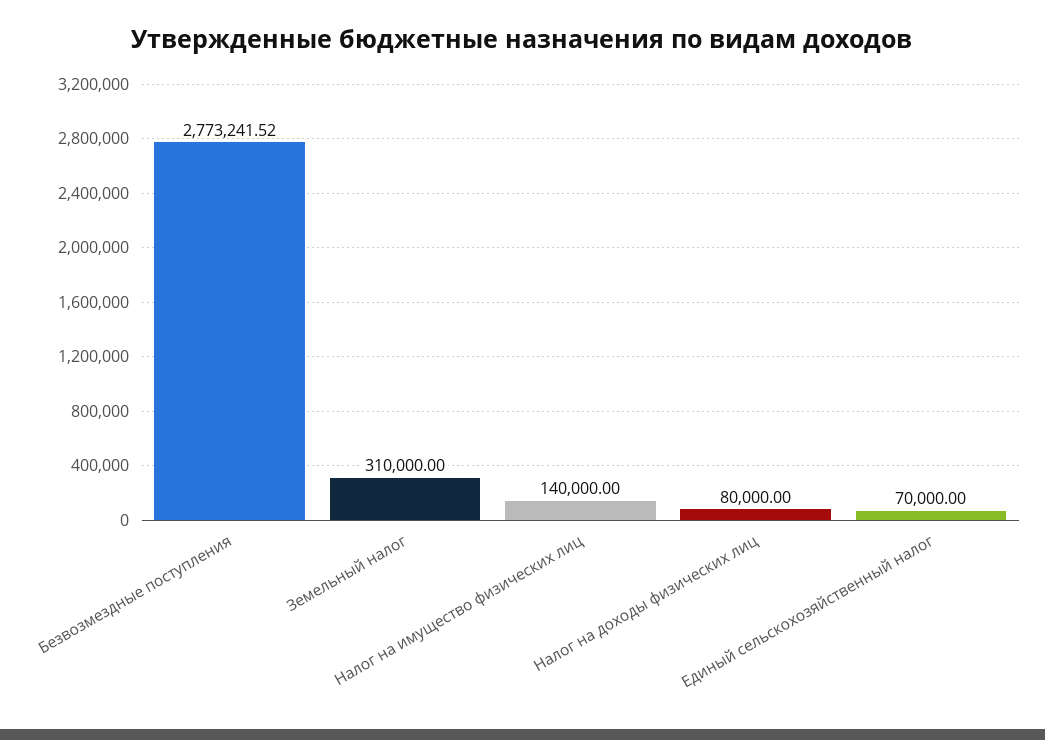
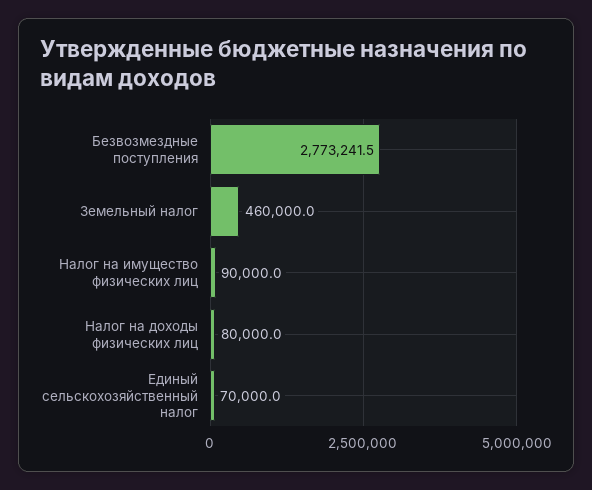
Земельный налог: 310000 -> 460000
Налог на имущество физических лиц: 140000 -> 90000

